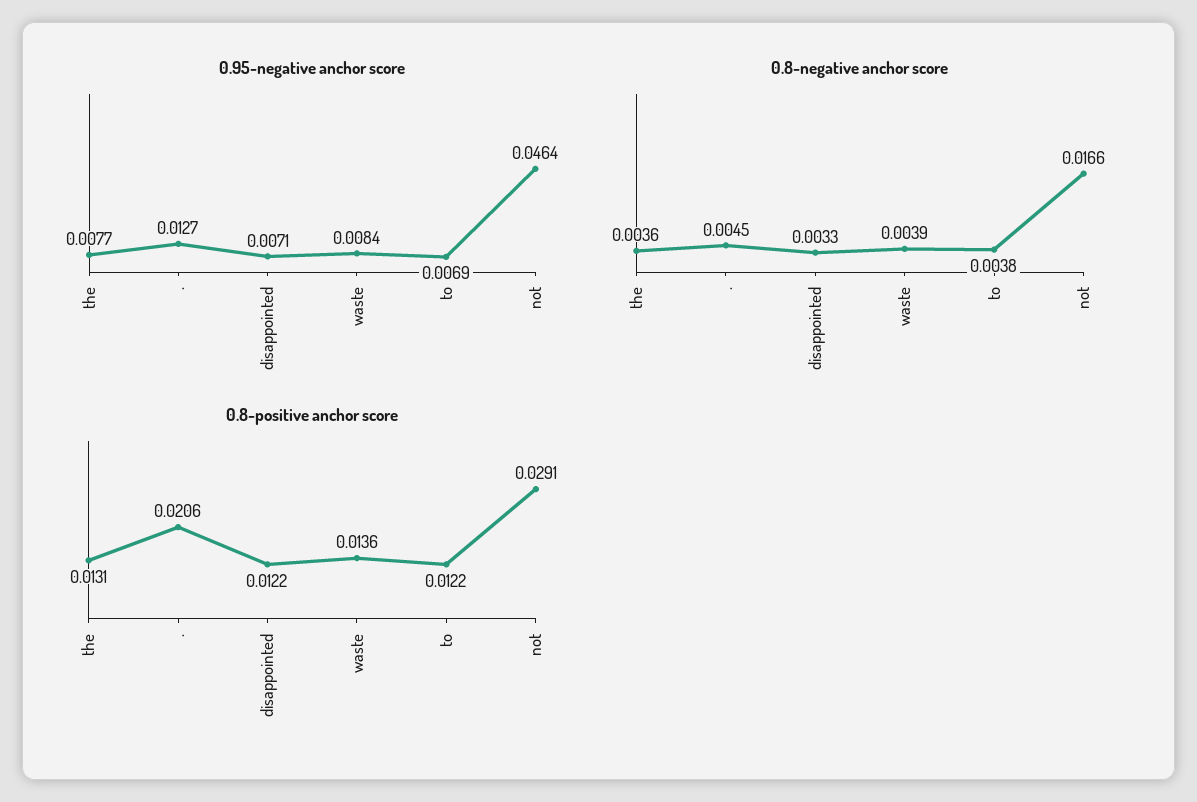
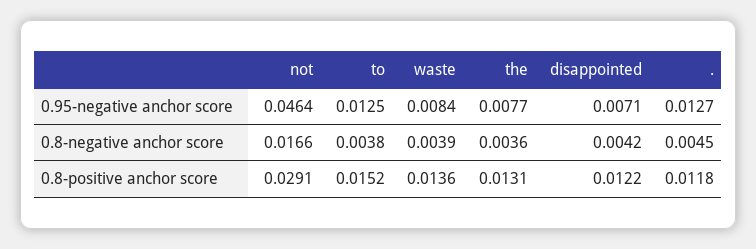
0.95-negative anchor score, to: 0.0069 -> 0.0125
0.8-negative anchor score, disappointed: 0.0033 -> 0.0042
0.8-positive anchor score, .: 0.0206 -> 0.0118
0.8-positive anchor score, to: 0.0122 -> 0.0152

